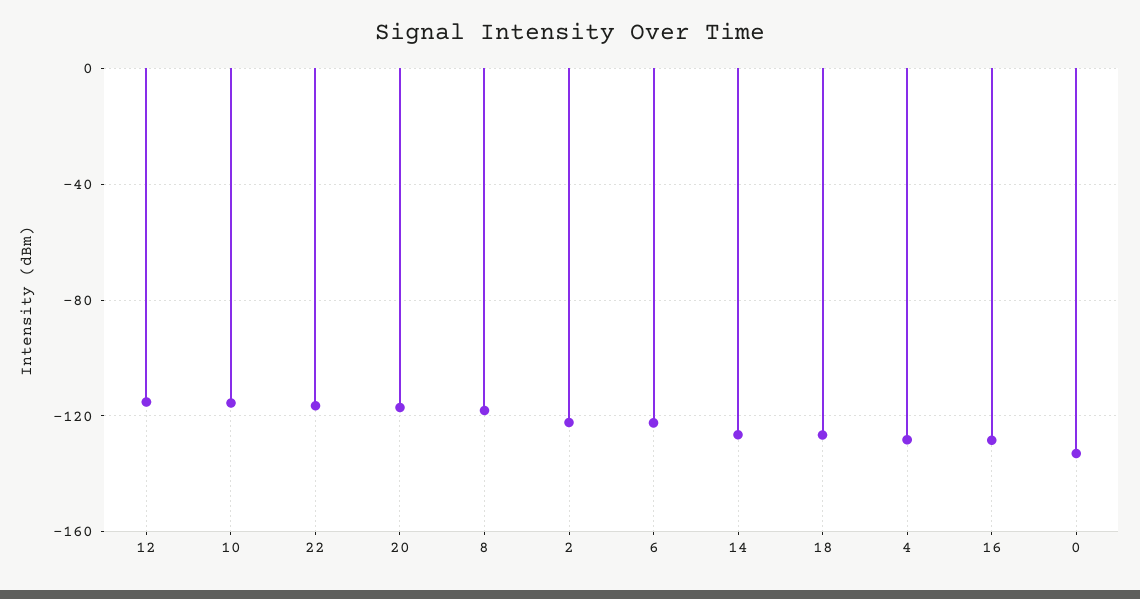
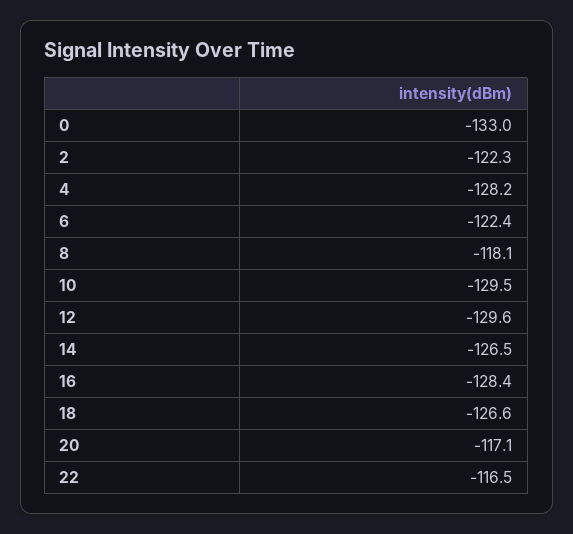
12: -115 -> -129.6
10: -115 -> -129.5

